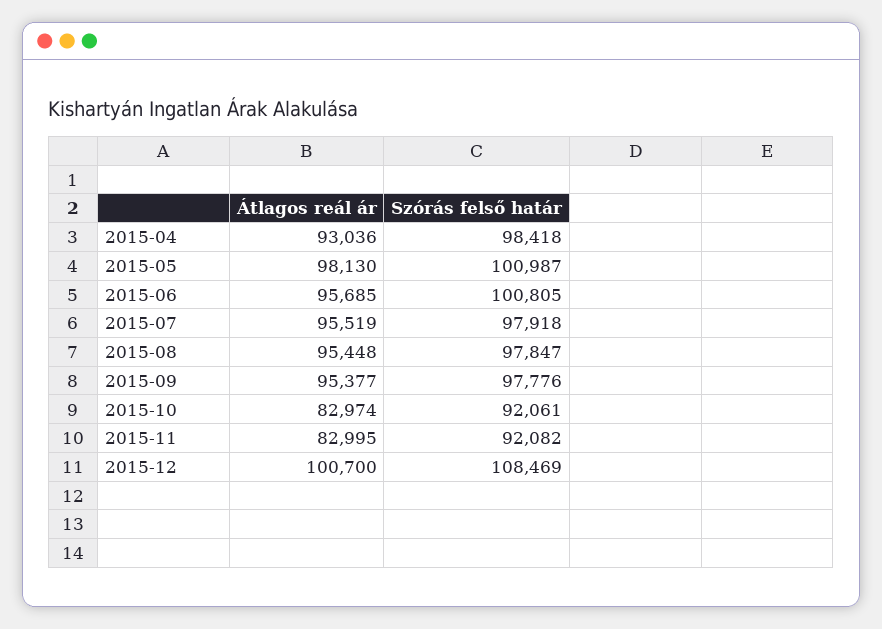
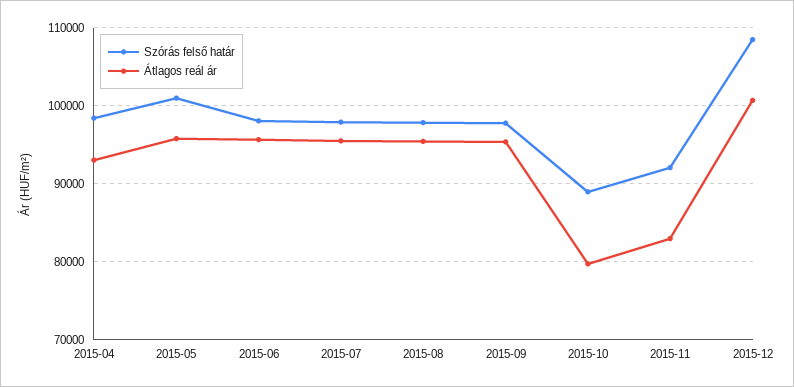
Átlagos reál ár, 2015-05: 98130 -> 96000
Szórás felső határ, 2015-06: 100805 -> 98000
Átlagos reál ár, 2015-10: 82974 -> 80000
Szórás felső határ, 2015-10: 92061 -> 89000

